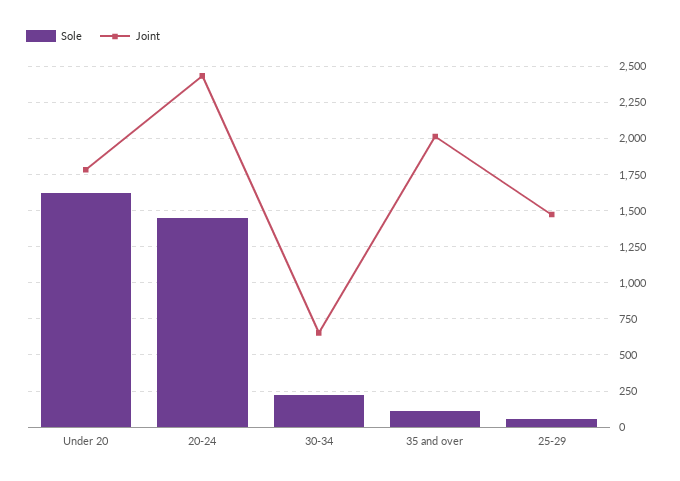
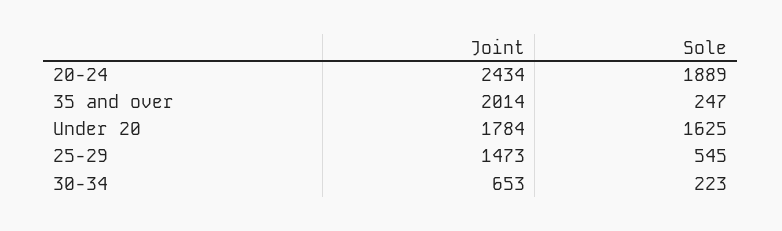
Sole, 20-24: 1450 -> 1889
Sole, 35 and over: 100 -> 247
Sole, 25-29: 50 -> 545

